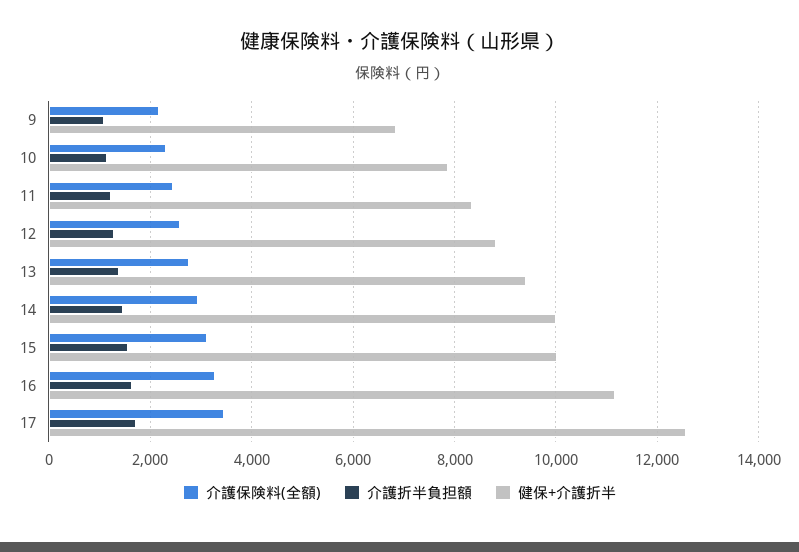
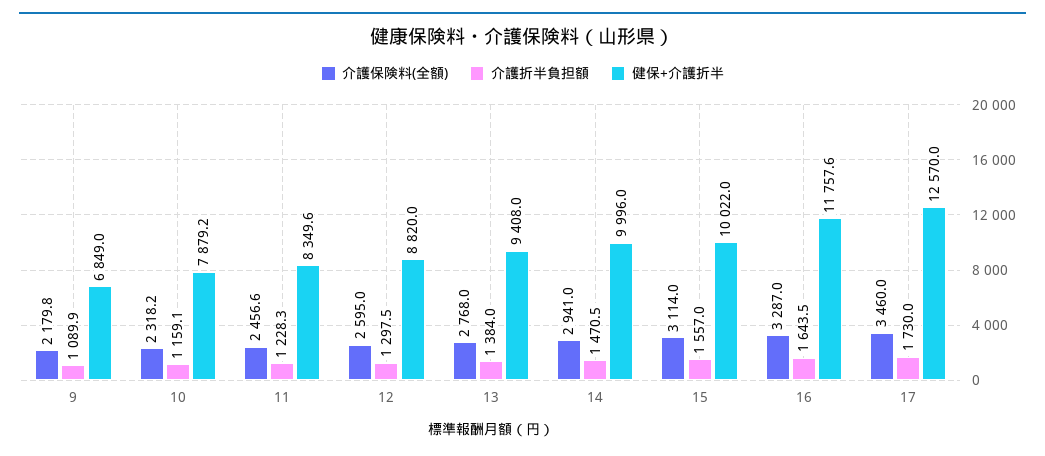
健保+介護折半, 16: 11200 -> 11757.6

